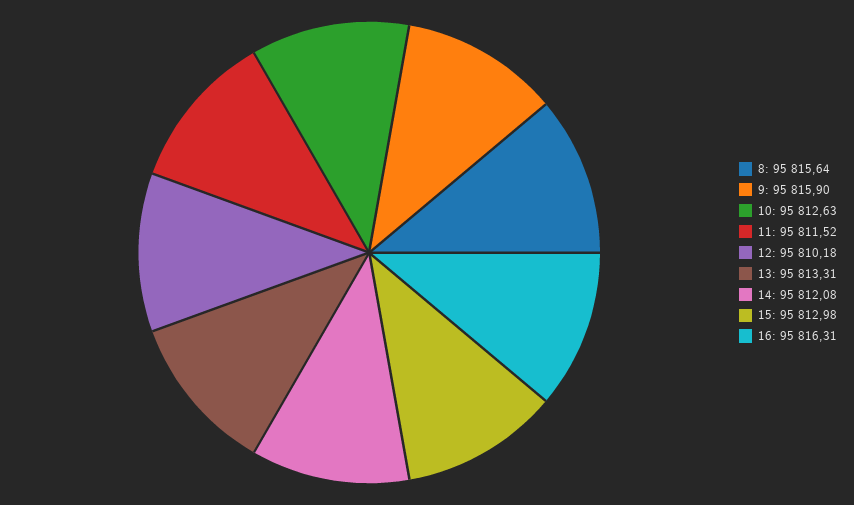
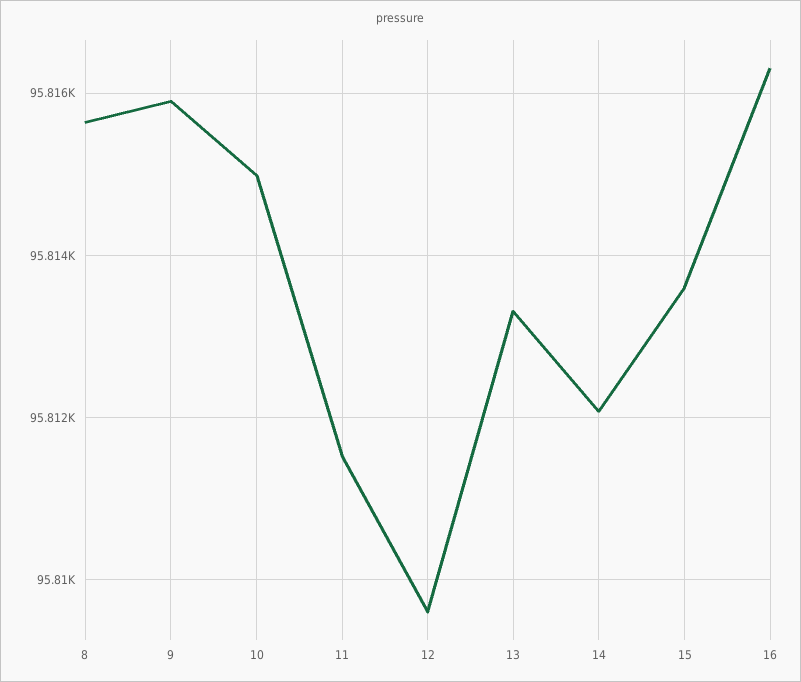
10: 95812.63 -> 95815
12: 95810.18 -> 95809.6
15: 95812.98 -> 95813.6

